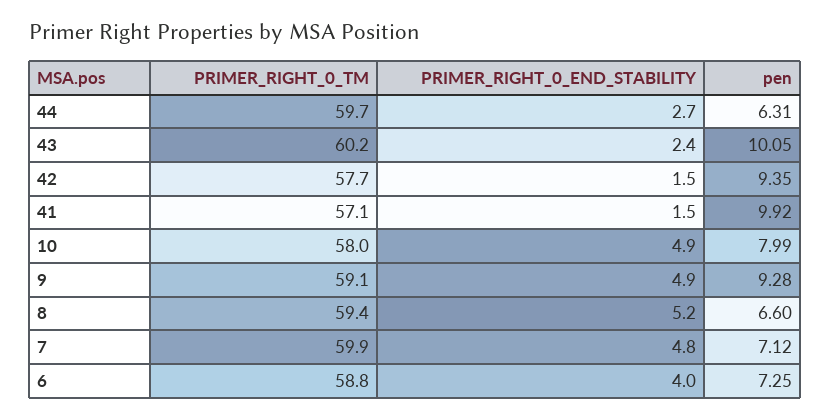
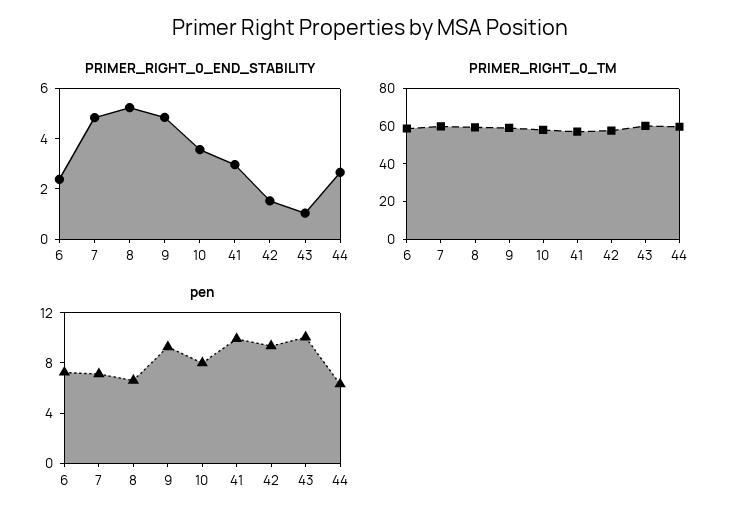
PRIMER_RIGHT_0_END_STABILITY, 43: 2.4 -> 1
PRIMER_RIGHT_0_END_STABILITY, 41: 1.5 -> 3
PRIMER_RIGHT_0_END_STABILITY, 10: 4.9 -> 3.5
PRIMER_RIGHT_0_END_STABILITY, 6: 4 -> 2.5

